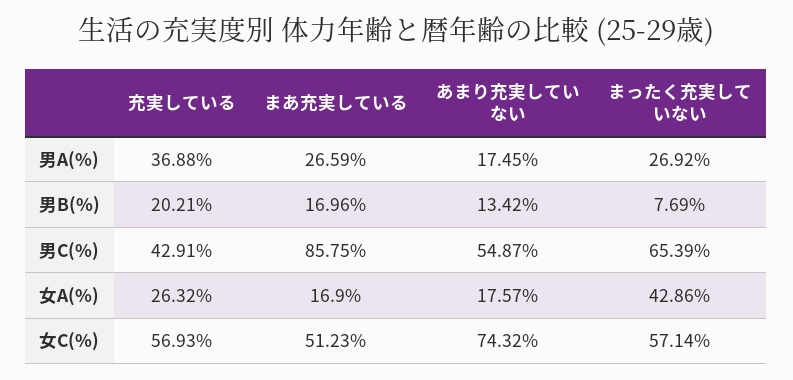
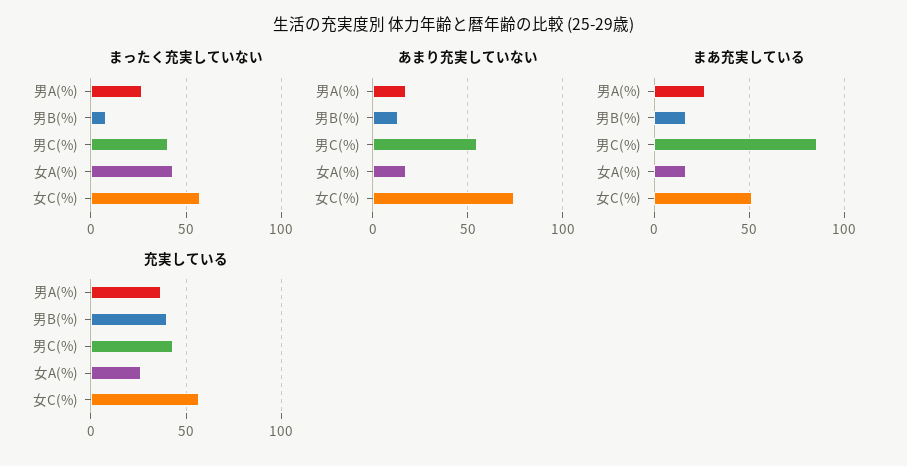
充実している, 男B(%): 20.21 -> 40
まったく充実していない, 男C(%): 65.39 -> 40

